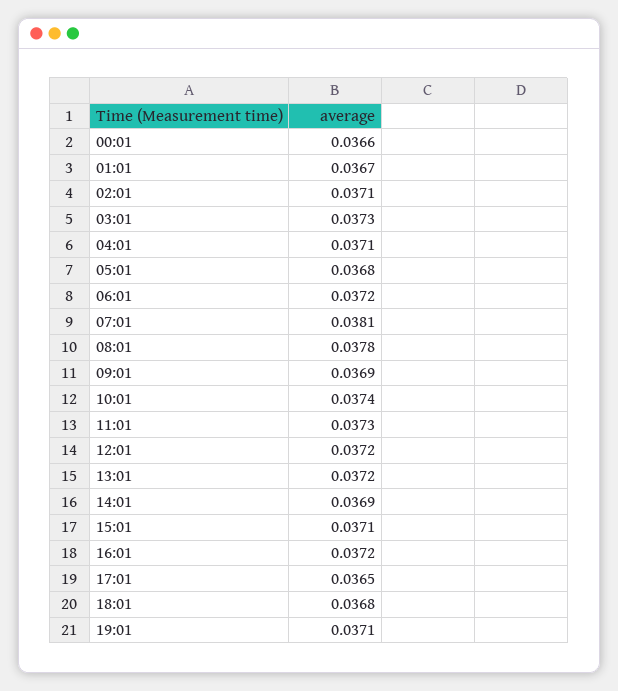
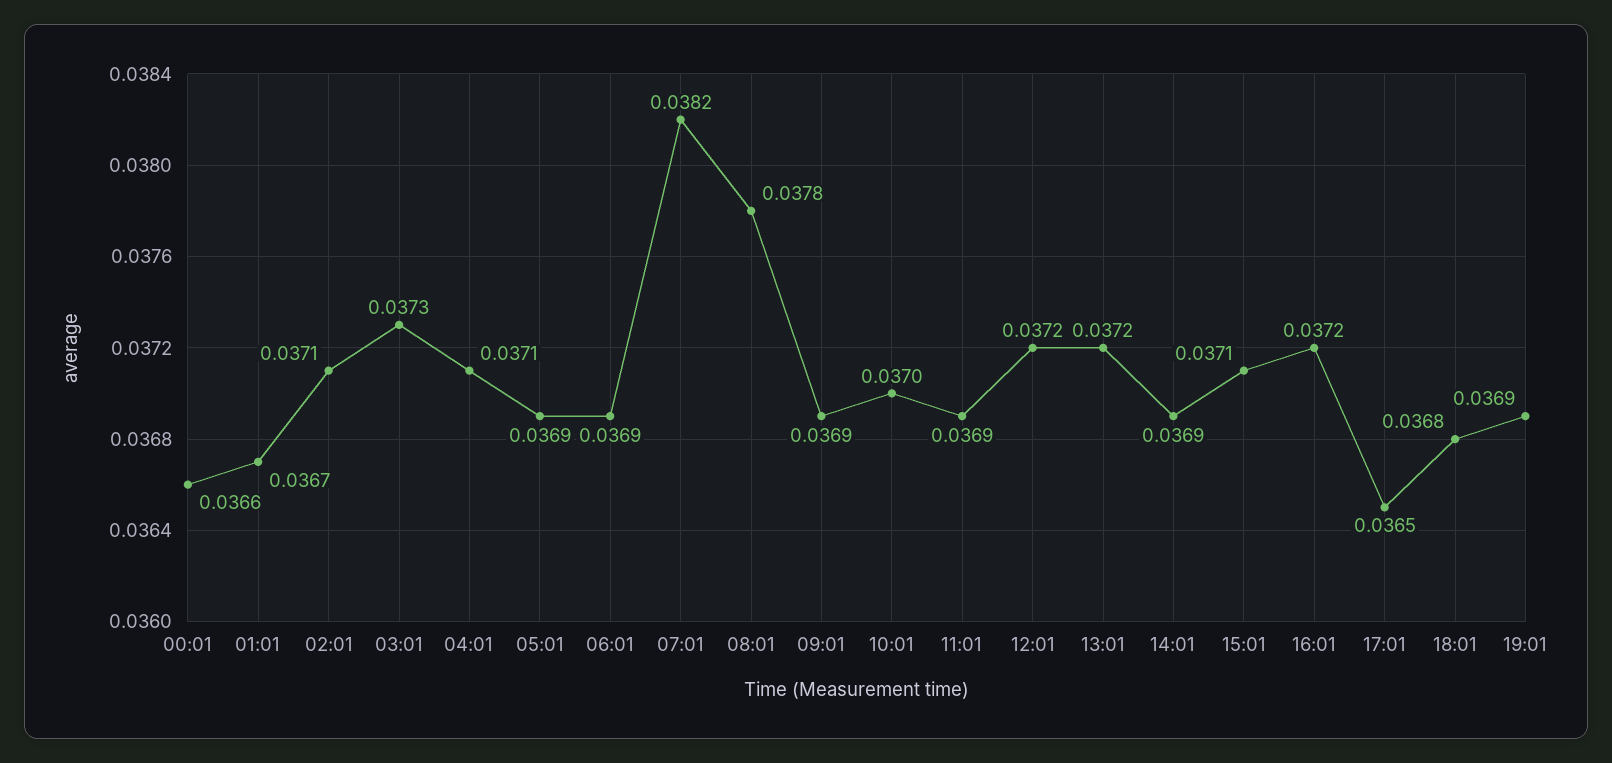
05:01: 0.0368 -> 0.0369
06:01: 0.0372 -> 0.0369
07:01: 0.0381 -> 0.0382
10:01: 0.0374 -> 0.037
11:01: 0.0373 -> 0.0369
19:01: 0.0371 -> 0.0369

